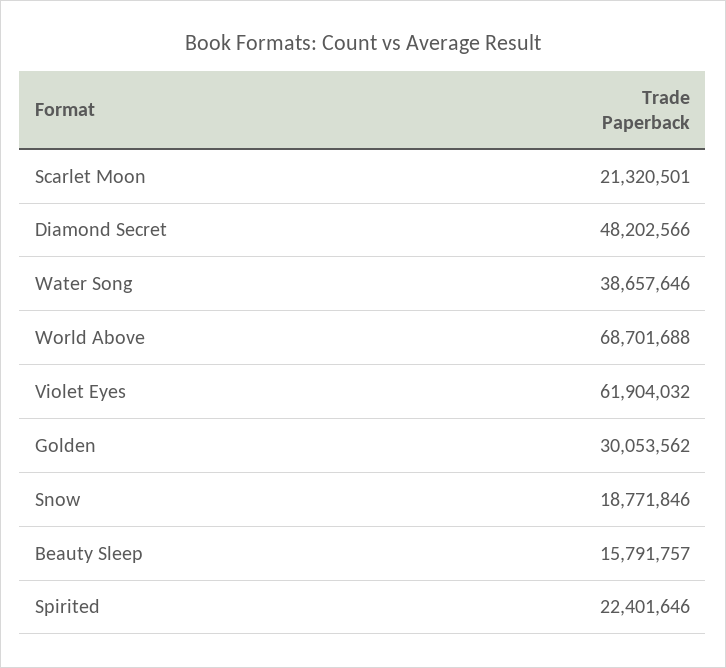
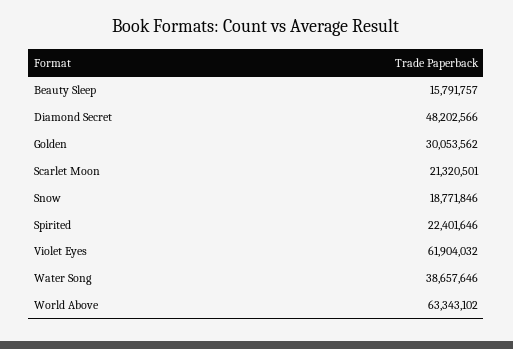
World Above: 68701688 -> 63343102

